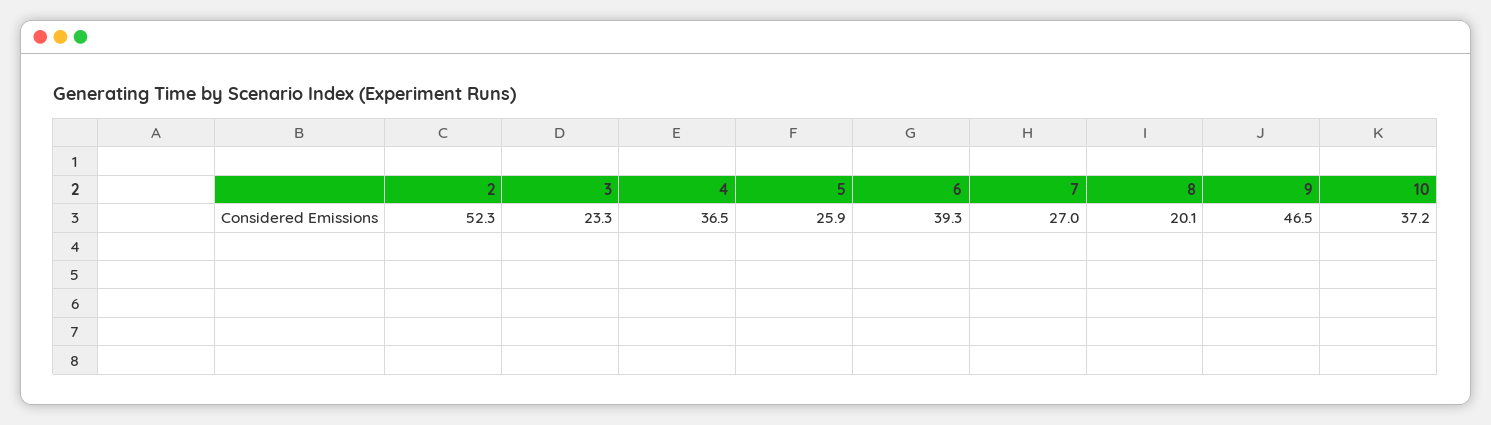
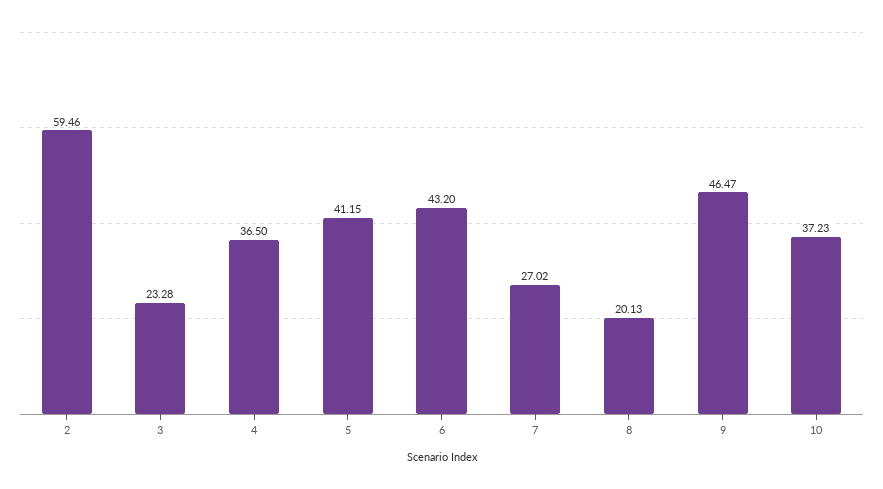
2: 52.3 -> 59.46
5: 25.9 -> 41.15
6: 39.3 -> 43.2

